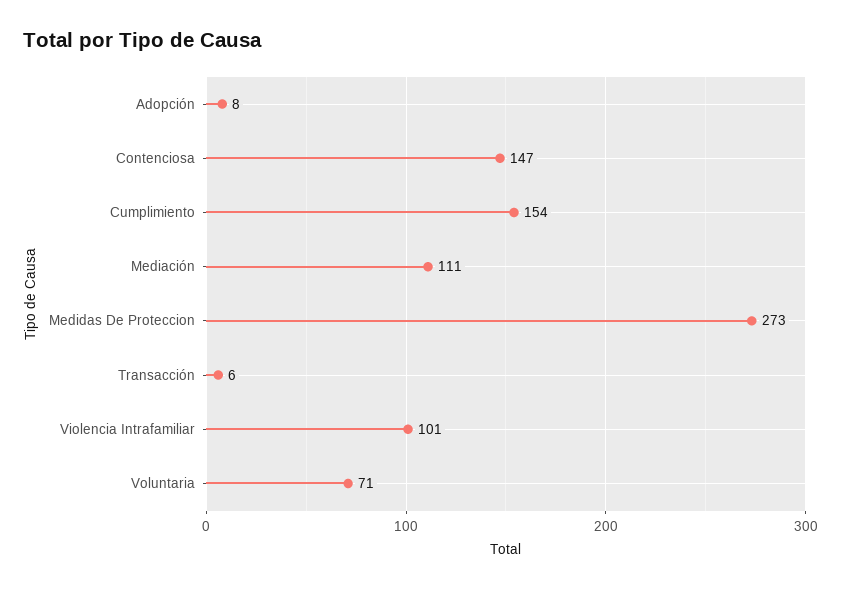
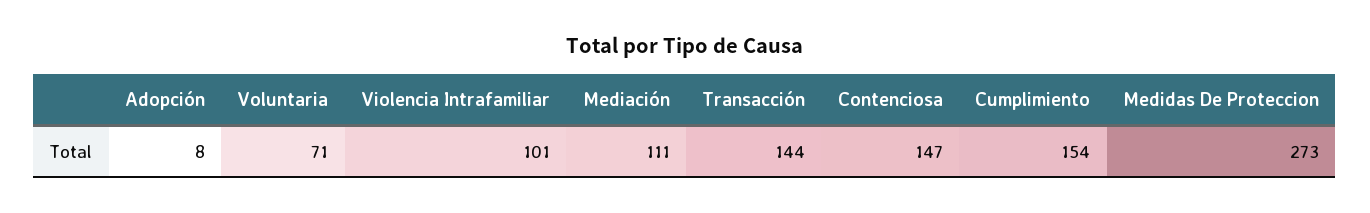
Transacción: 6 -> 144

